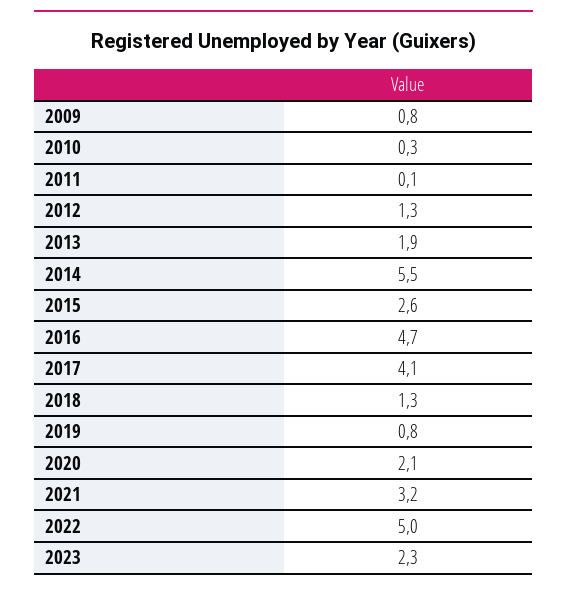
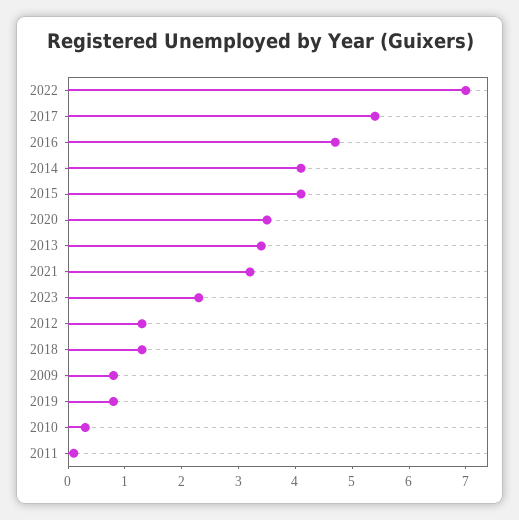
2013: 1.9 -> 3.5
2014: 5.5 -> 4
2015: 2.6 -> 4
2017: 4.1 -> 5.5
2020: 2.1 -> 3.5
2022: 5 -> 7

